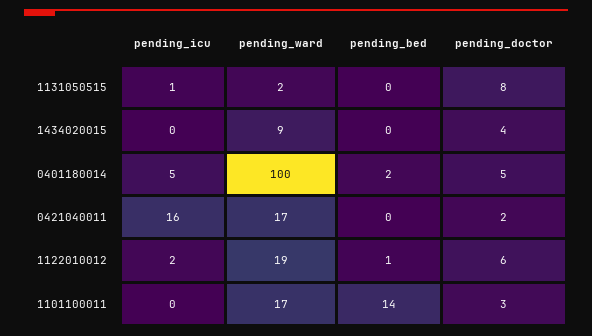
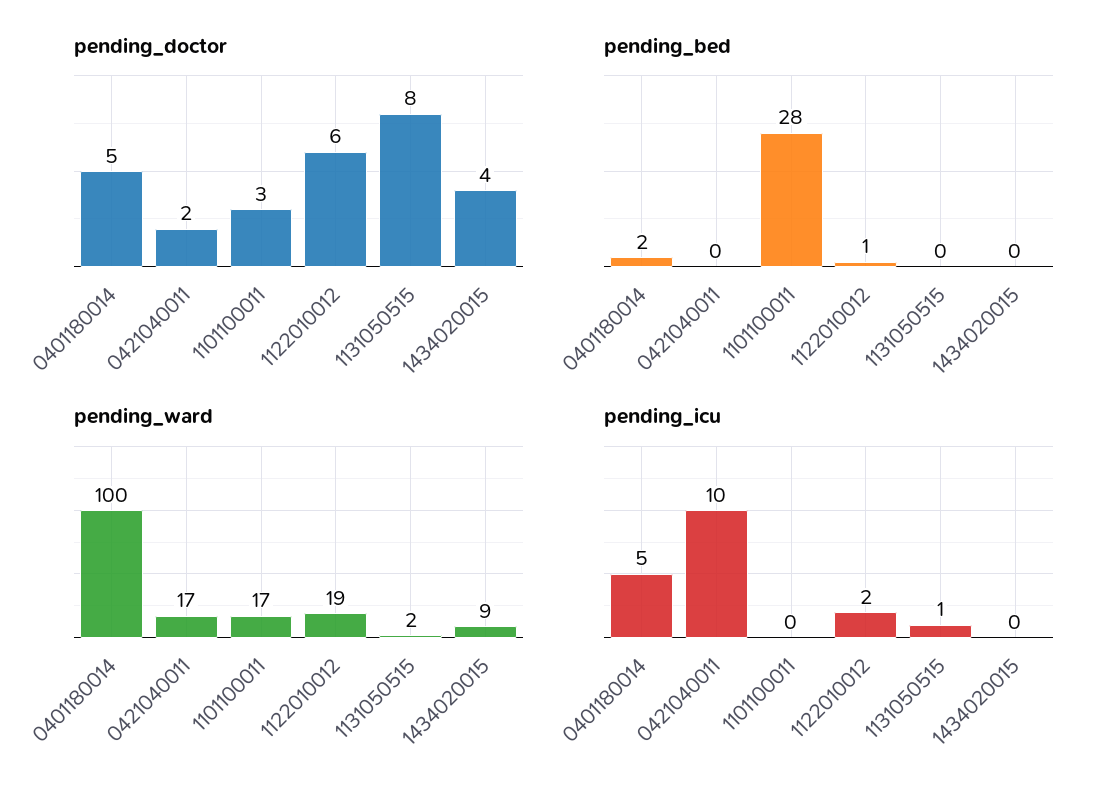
pending_icu, 0421040011: 16 -> 10
pending_bed, 1101100011: 14 -> 28

